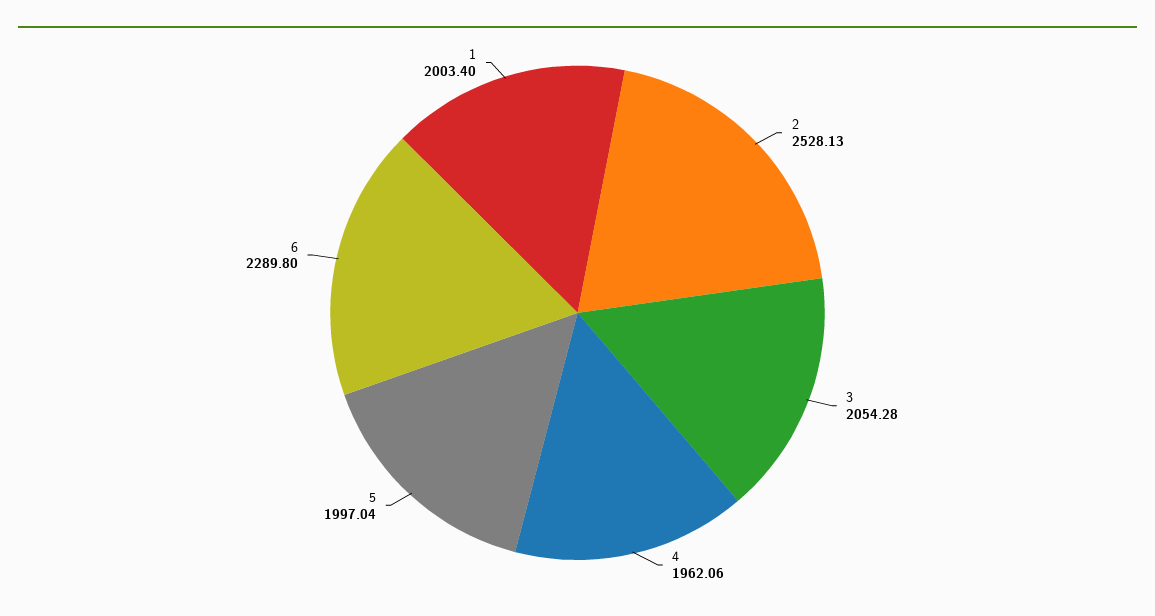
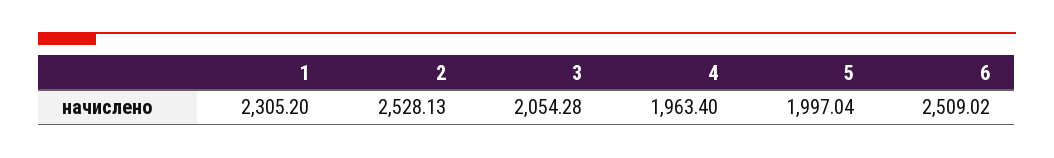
4: 1962.06 -> 1963.4
6: 2289.8 -> 2509.02
1: 2003.4 -> 2305.2

